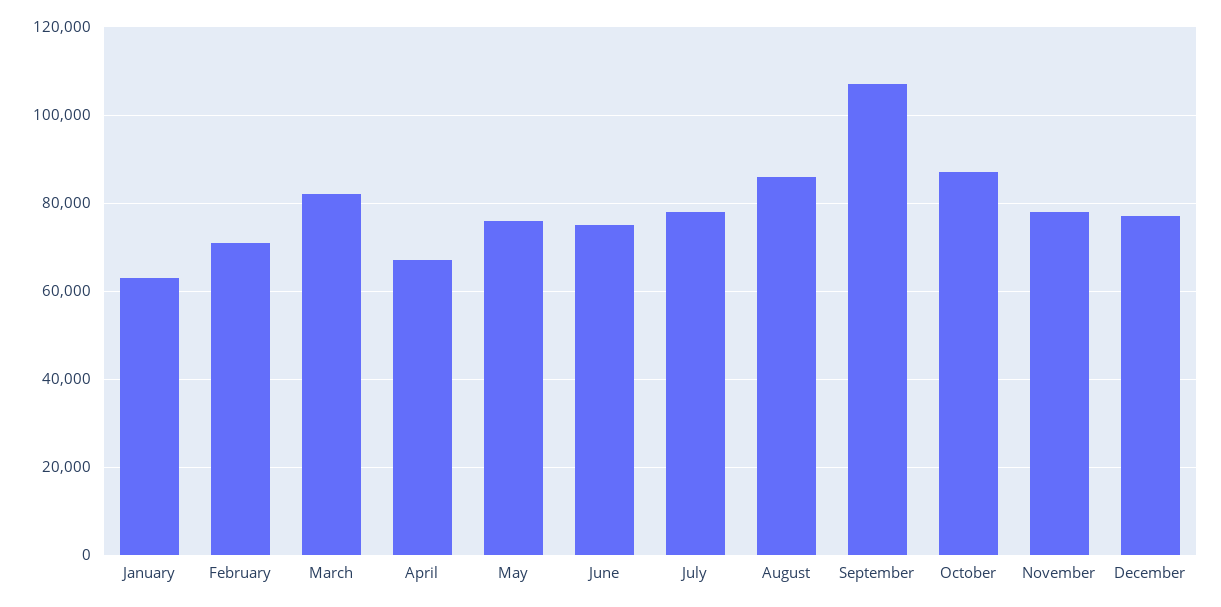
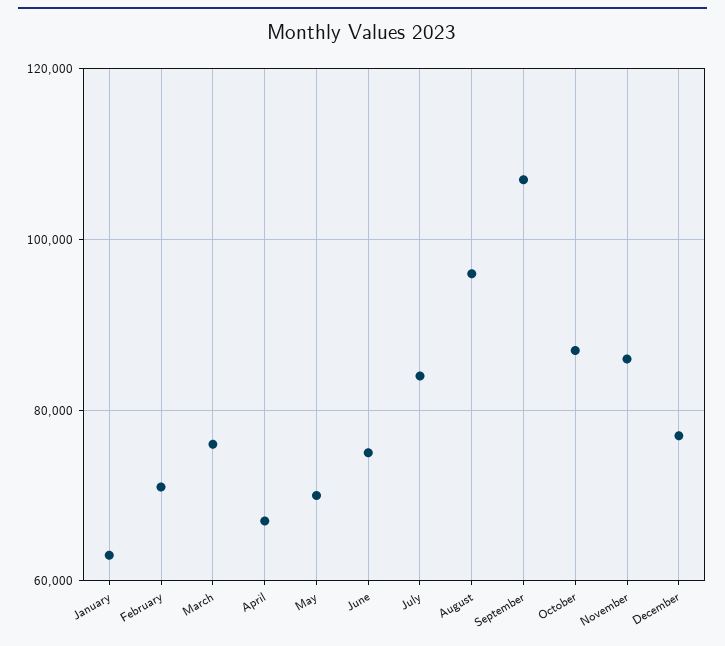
March: 82000 -> 76000
May: 76000 -> 70000
July: 78000 -> 84000
August: 86000 -> 96000
November: 78000 -> 86000

